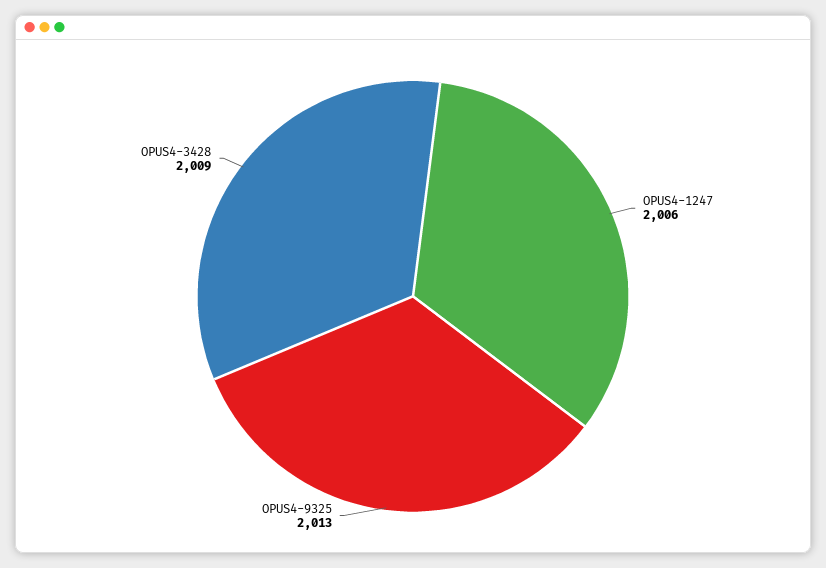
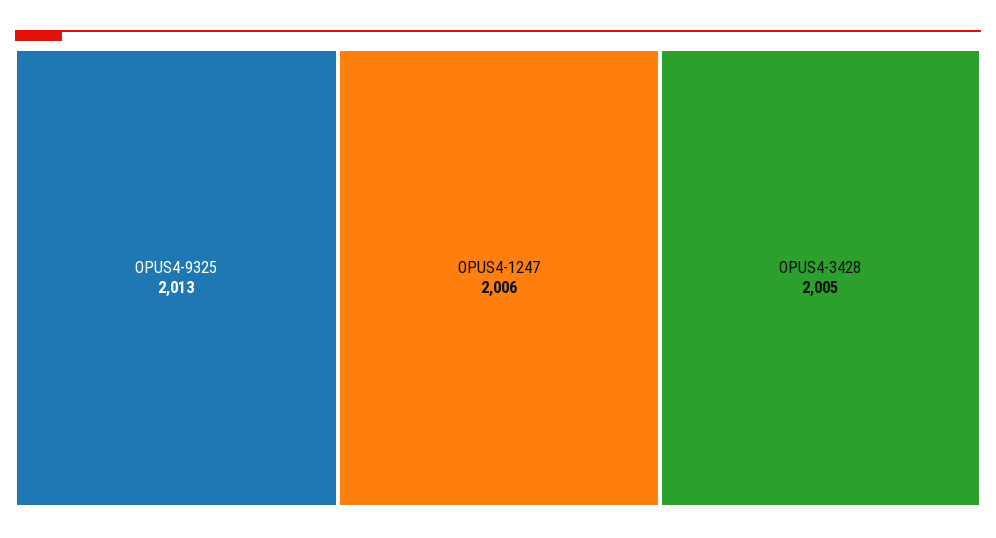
OPUS4-3428: 2009 -> 2005

